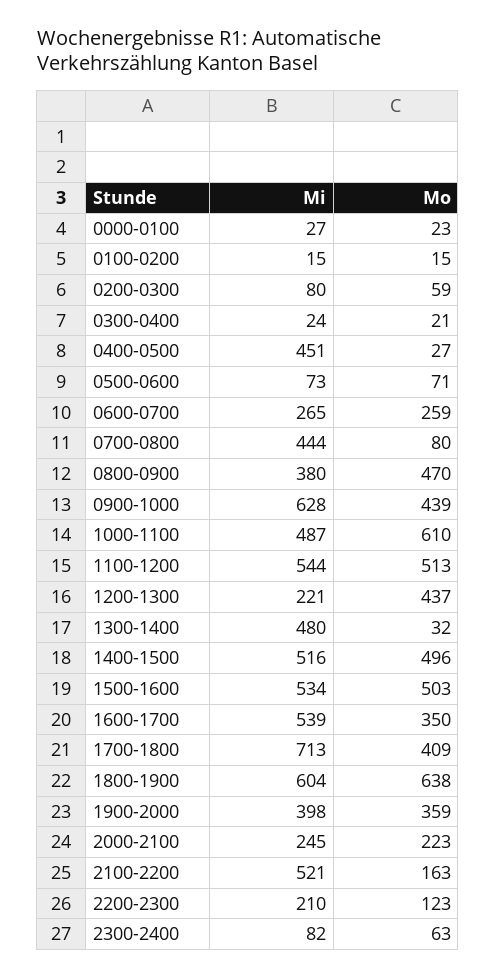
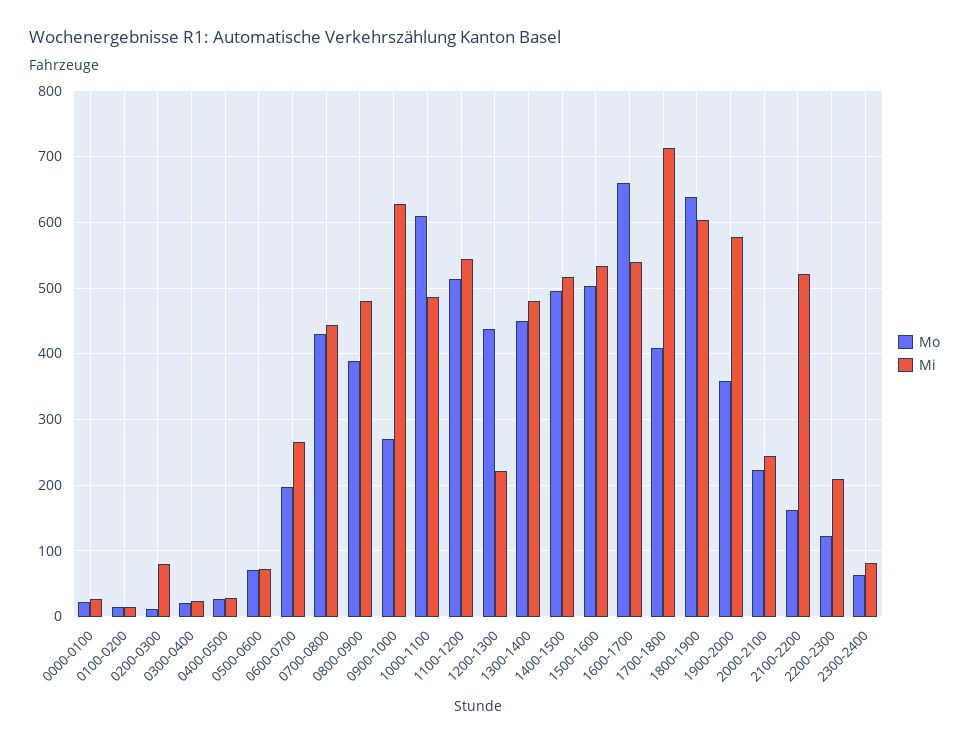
Mo, 0200-0300: 59 -> 10
Mi, 0400-0500: 451 -> 30
Mo, 0600-0700: 259 -> 200
Mo, 0700-0800: 80 -> 430
Mi, 0800-0900: 380 -> 480
Mo, 0800-0900: 470 -> 390
Mo, 0900-1000: 439 -> 270
Mo, 1300-1400: 32 -> 450
Mo, 1600-1700: 350 -> 660
Mi, 1900-2000: 398 -> 580

